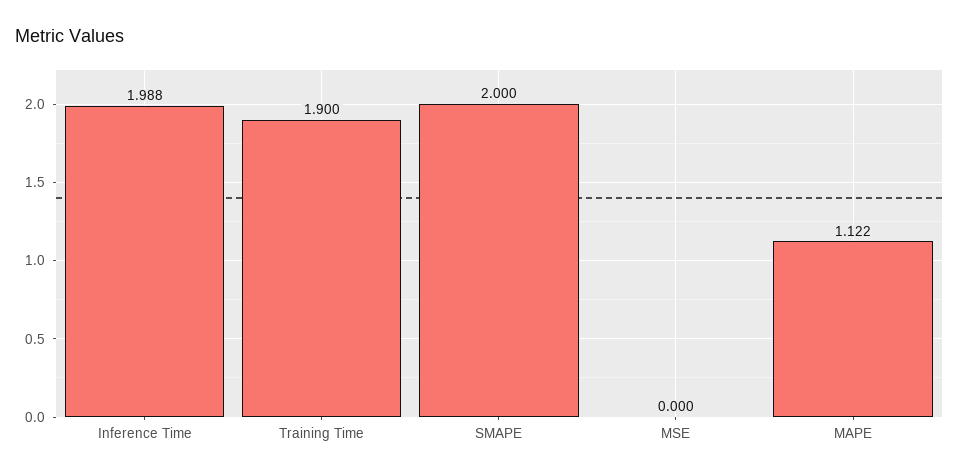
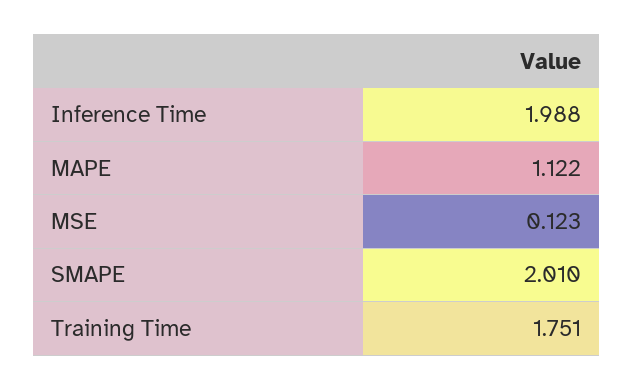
Training Time: 1.9 -> 1.751
SMAPE: 2 -> 2.01
MSE: 0 -> 0.123

